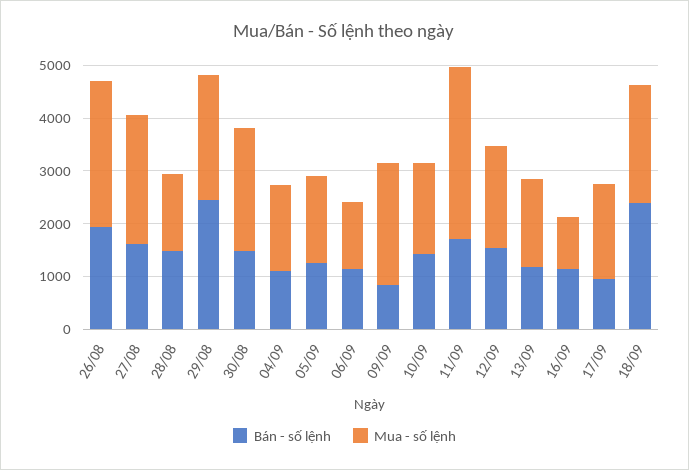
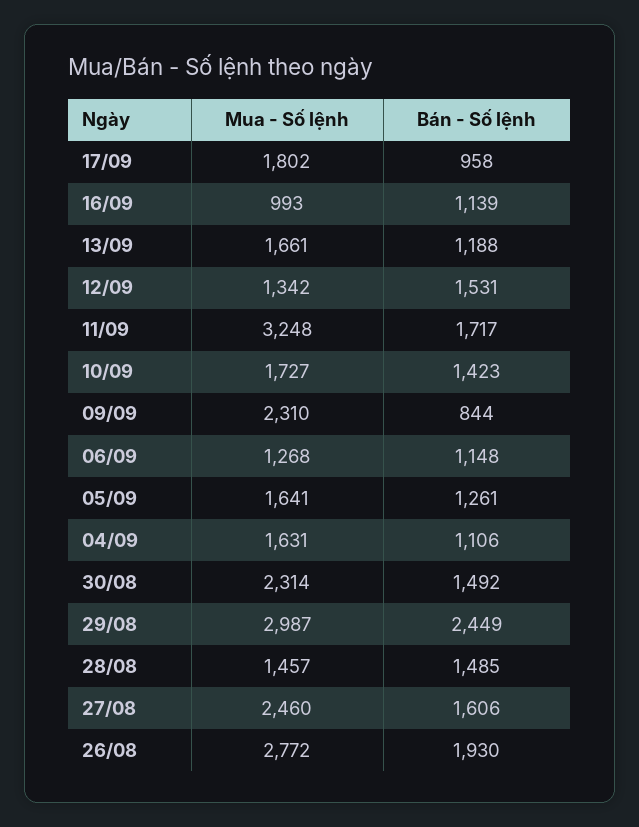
Mua - số lệnh, 29/08: 2400 -> 2987
Mua - số lệnh, 12/09: 2000 -> 1342
Bán - số lệnh, 18/09: 2400 -> none
Mua - số lệnh, 18/09: 2200 -> none

